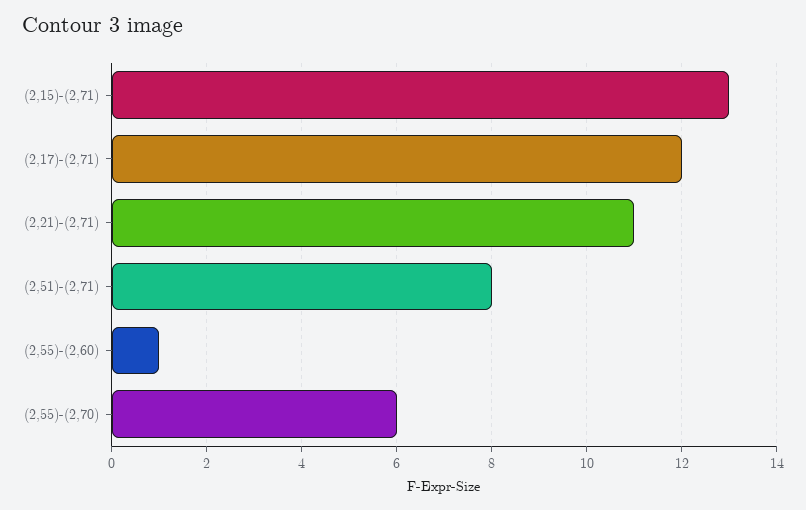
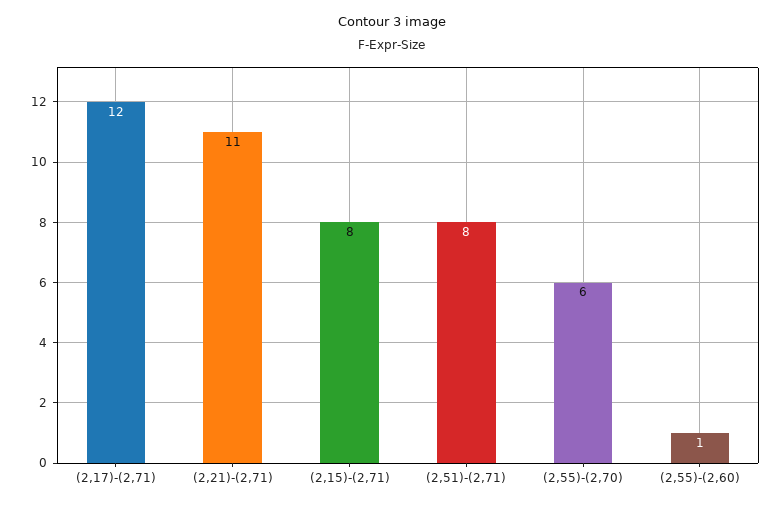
(2,15)-(2,71): 13 -> 8

